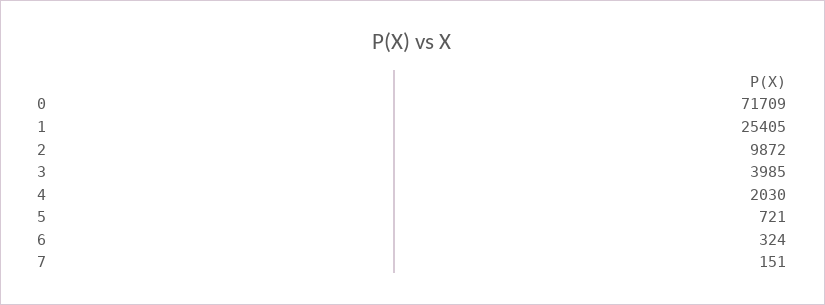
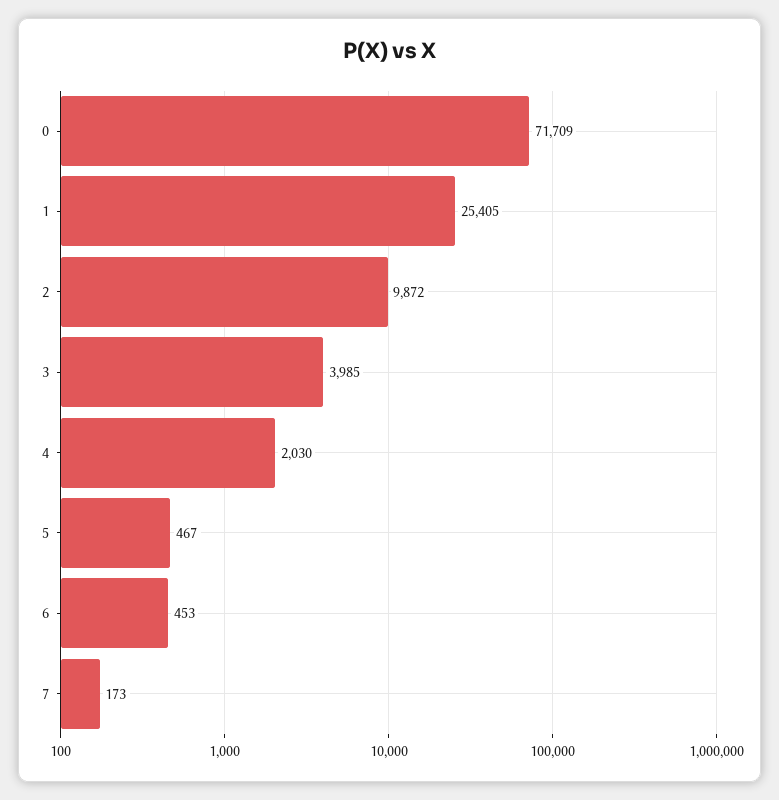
5: 721 -> 467
6: 324 -> 453
7: 151 -> 173

